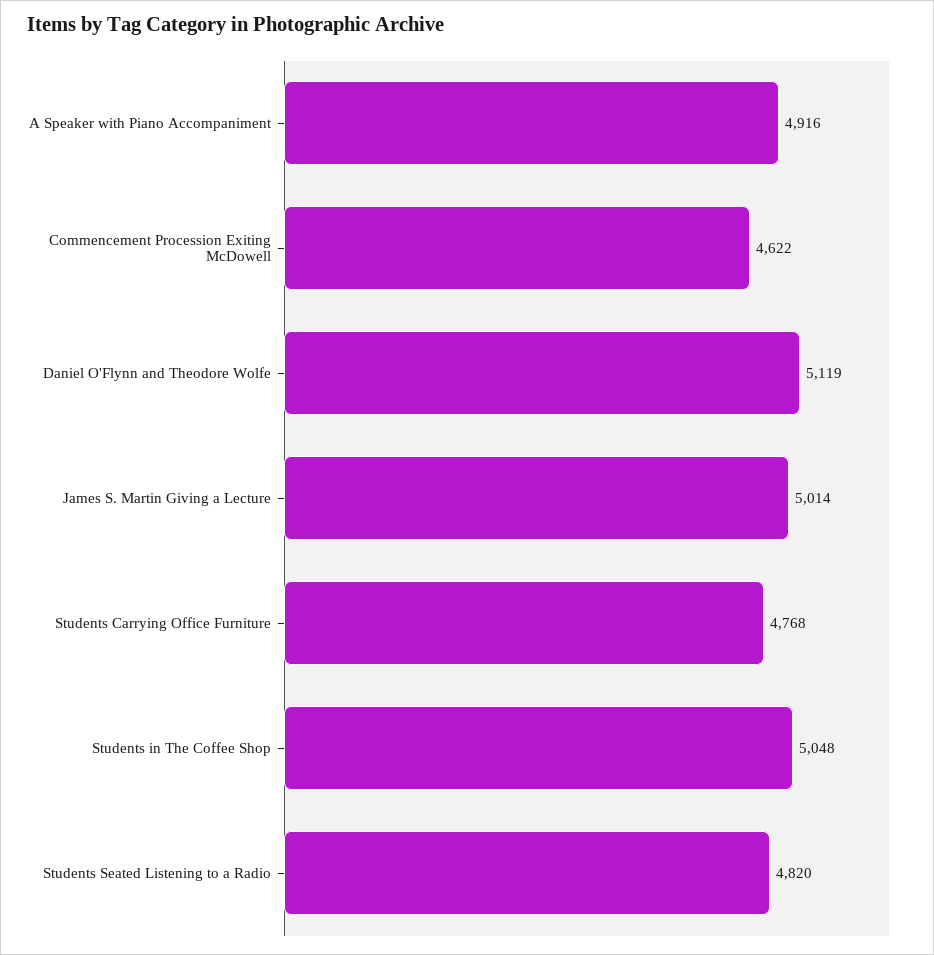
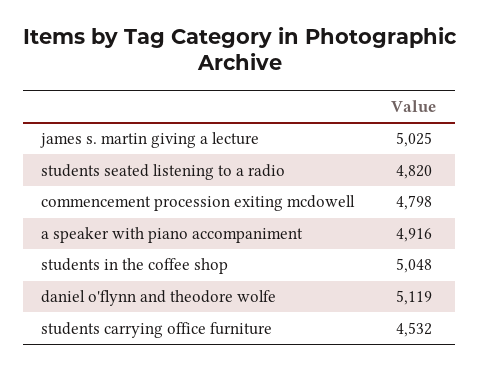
Commencement Procession Exiting McDowell: 4622 -> 4798
James S. Martin Giving a Lecture: 5014 -> 5025
Students Carrying Office Furniture: 4768 -> 4532

